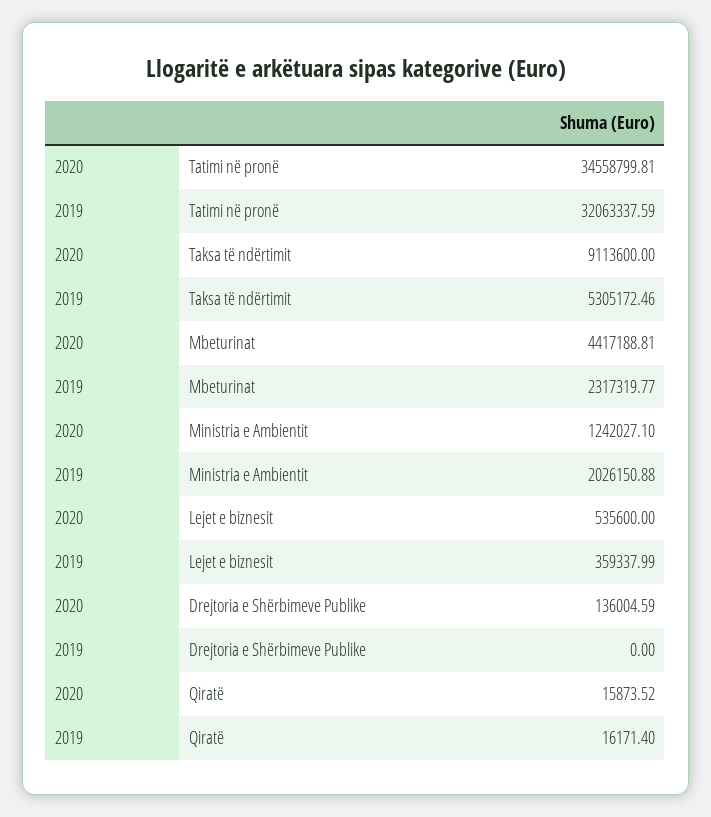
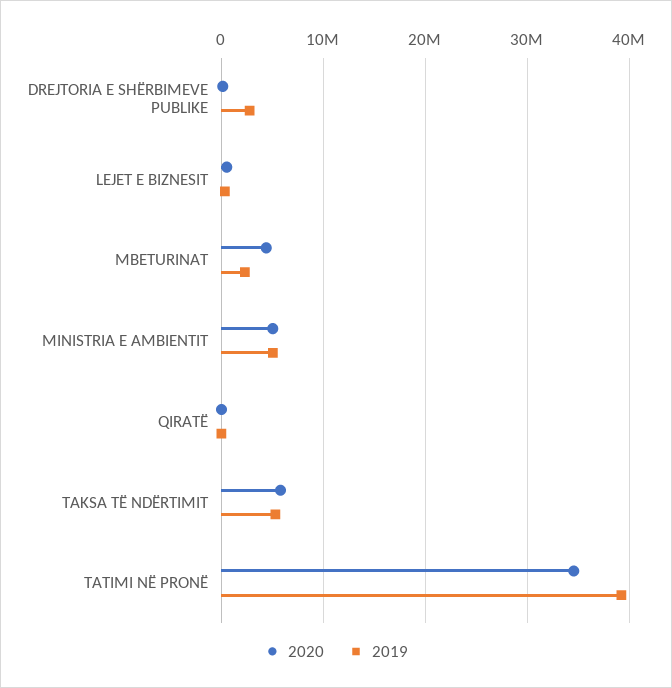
2019, Tatimi në pronë: 32063337.59 -> 39000000
2020, Taksa të ndërtimit: 9113600 -> 6000000
2020, Ministria e Ambientit: 1242027.1 -> 5000000
2019, Ministria e Ambientit: 2026150.88 -> 5000000
2019, Drejtoria e Shërbimeve Publike: 0 -> 3000000

